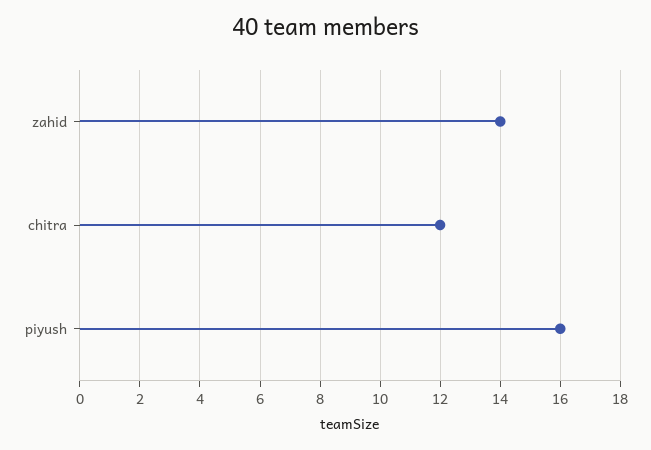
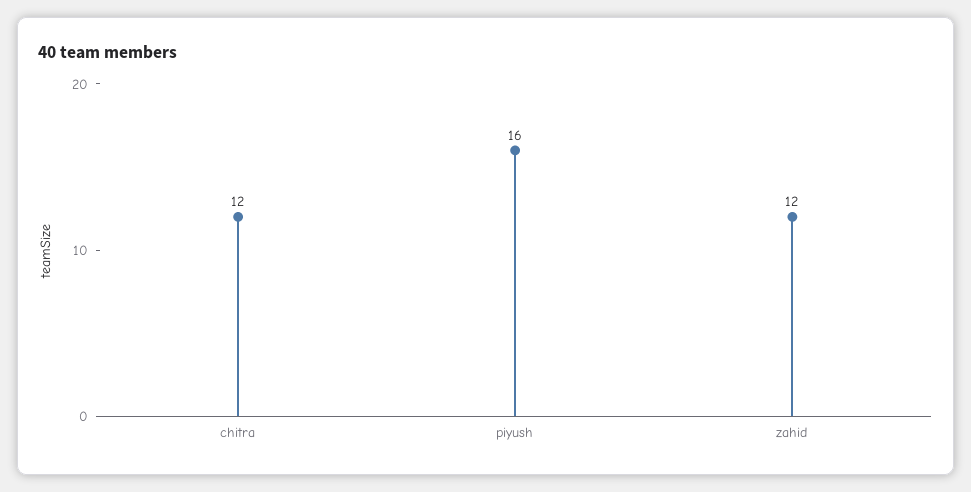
zahid: 14 -> 12

